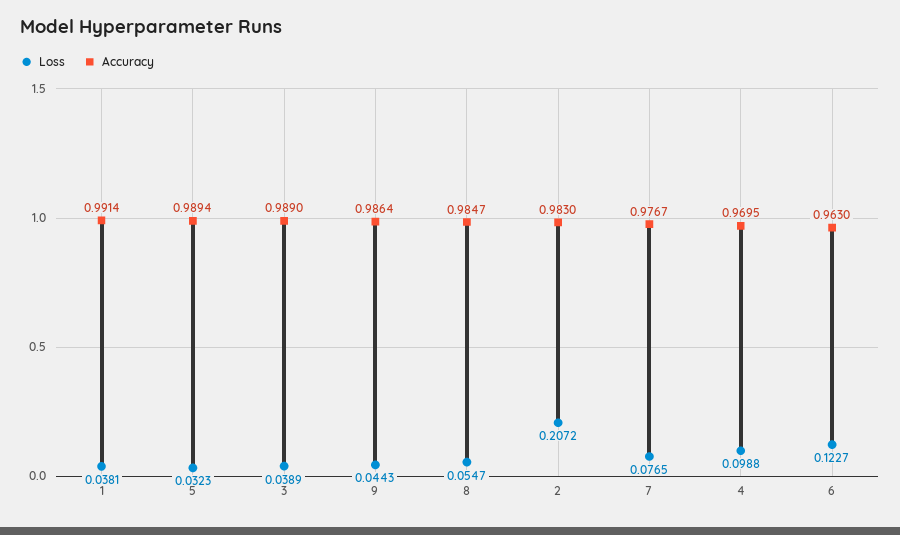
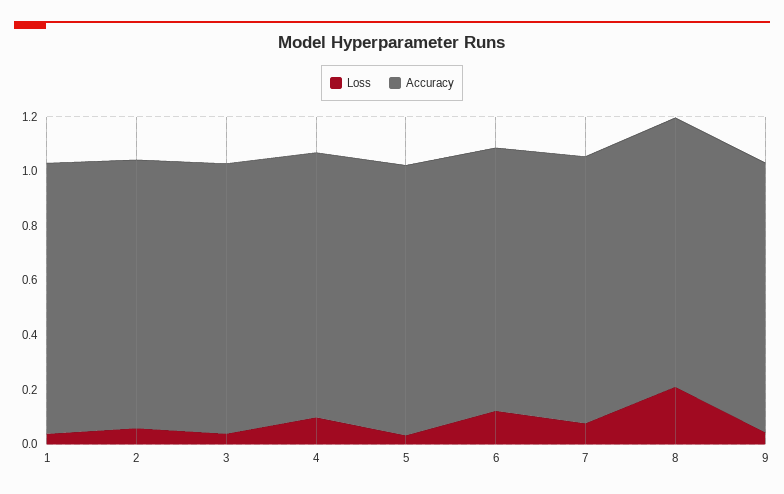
Loss, 8: 0.0547 -> 0.2
Loss, 2: 0.2072 -> 0.05

